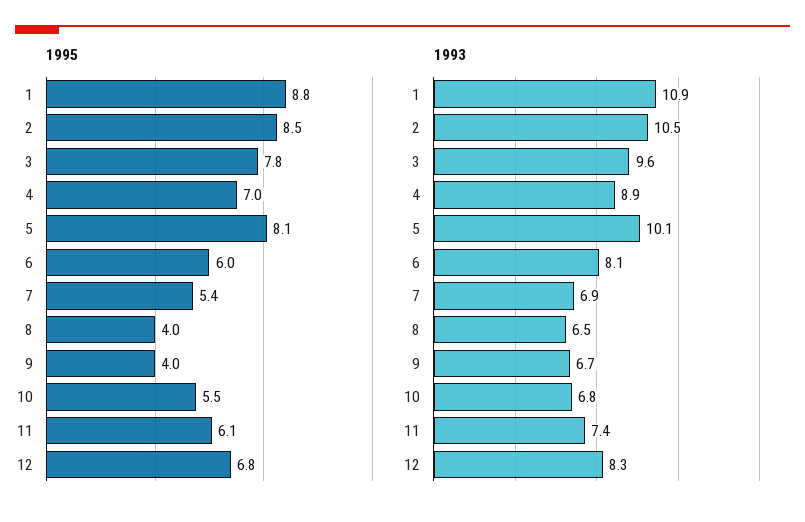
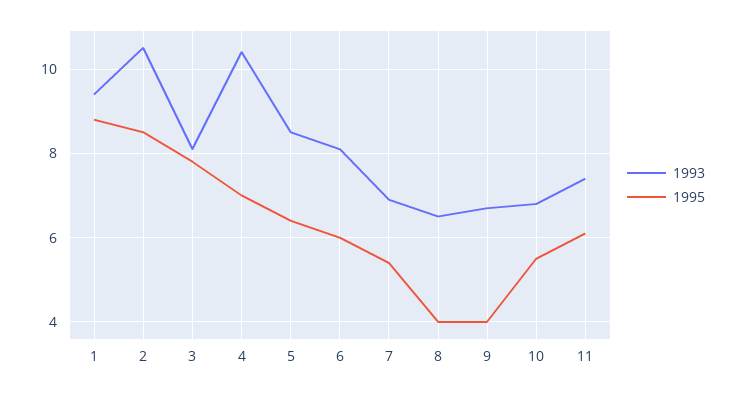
1995, 5: 8.1 -> 6.5
1995, 12: 6.8 -> none
1993, 1: 10.9 -> 9.5
1993, 3: 9.6 -> 8
1993, 4: 8.9 -> 10.5
1993, 5: 10.1 -> 8.5
1993, 12: 8.3 -> none

